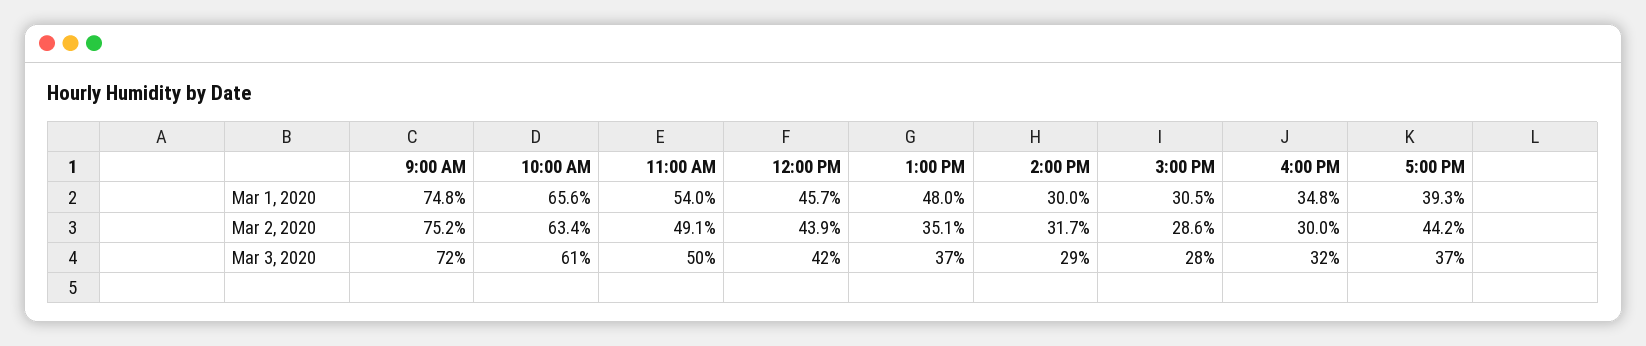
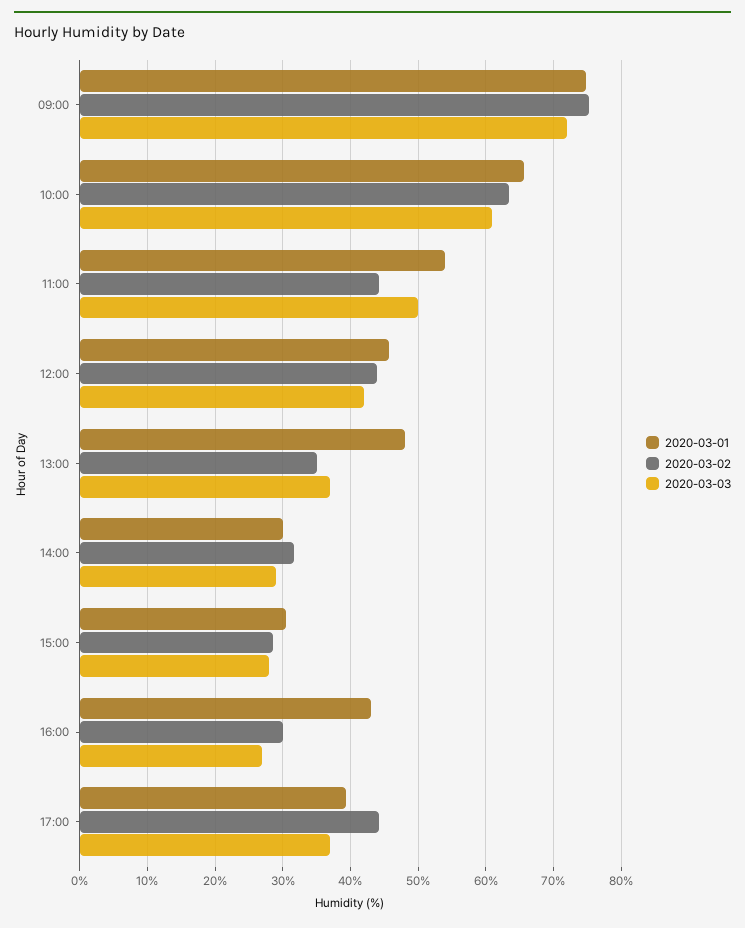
Mar 1, 2020, 4:00 PM: 34.8 -> 43
Mar 2, 2020, 11:00 AM: 49.1 -> 44
Mar 3, 2020, 4:00 PM: 32 -> 27

